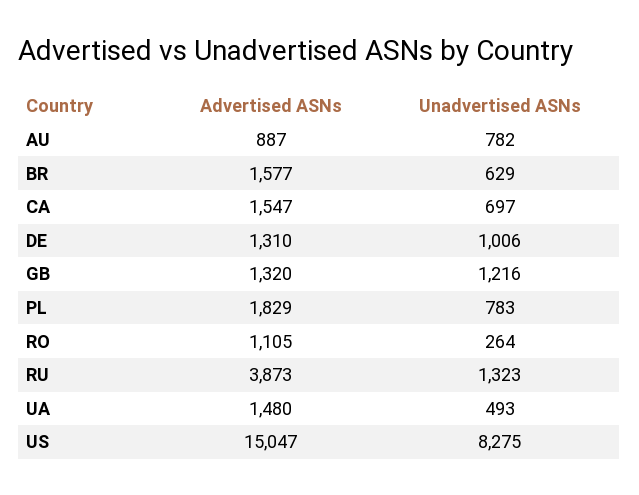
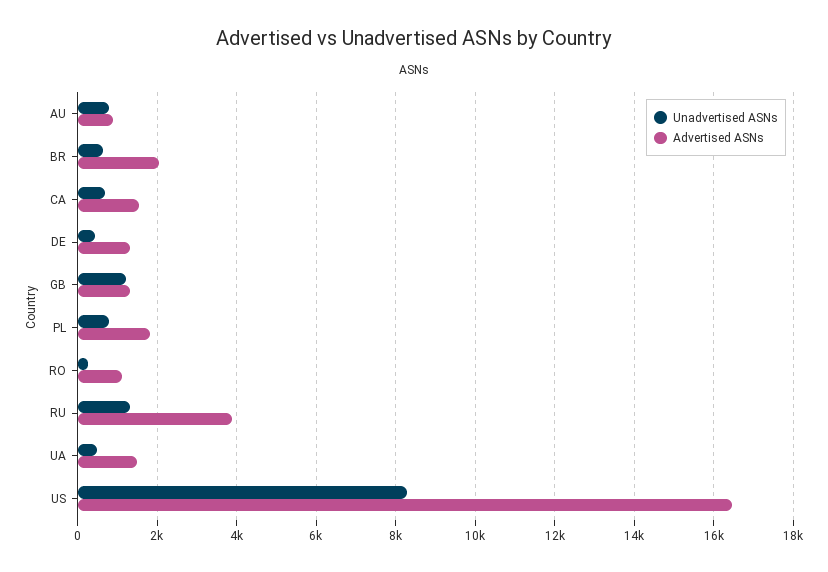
Advertised ASNs, BR: 1577 -> 2000
Unadvertised ASNs, DE: 1006 -> 400
Advertised ASNs, US: 15047 -> 16400

